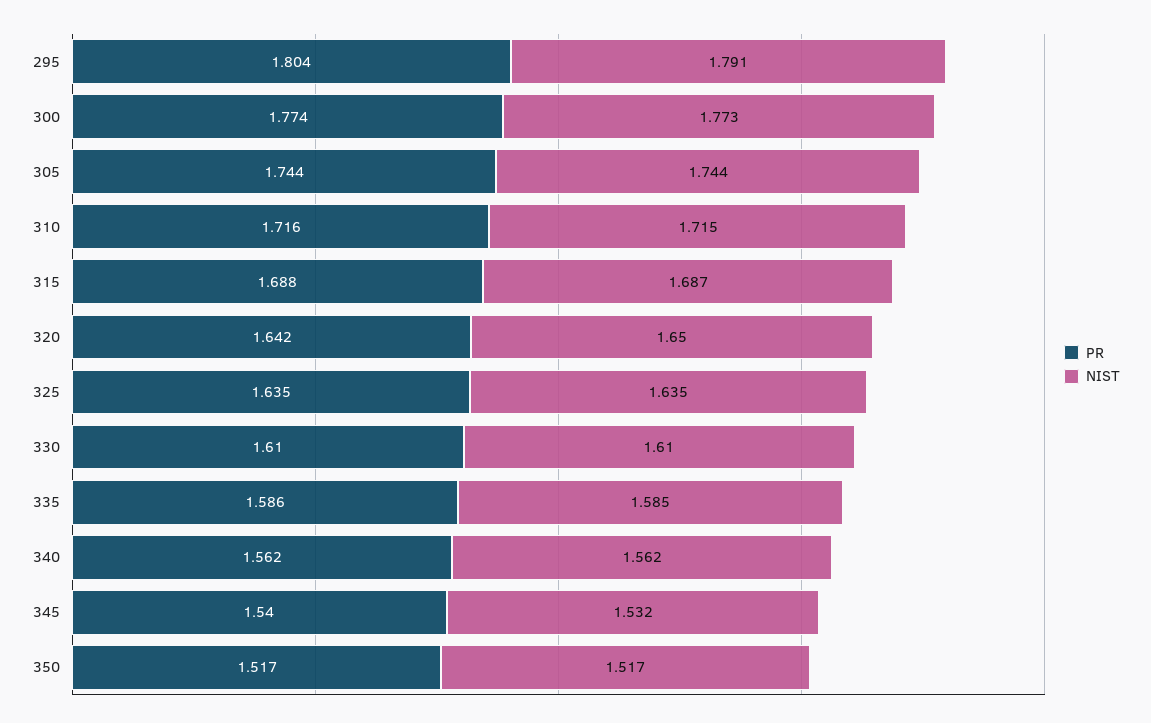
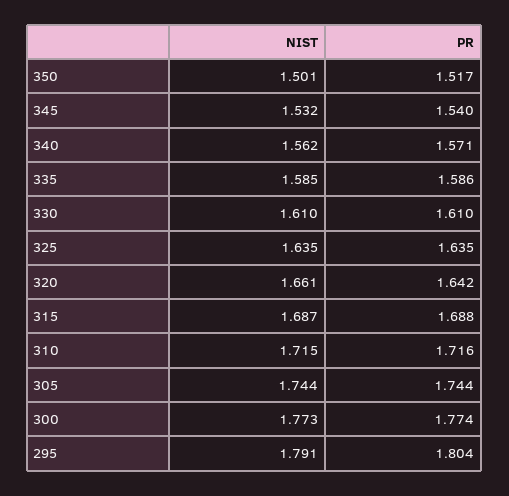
NIST, 320: 1.65 -> 1.661
PR, 340: 1.562 -> 1.571
NIST, 350: 1.517 -> 1.501

